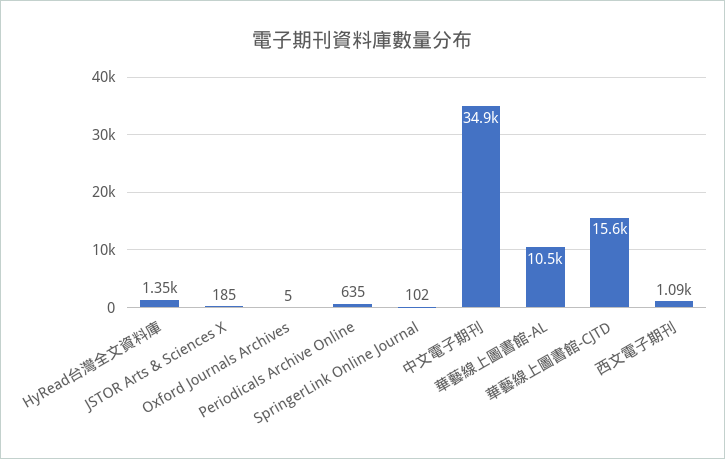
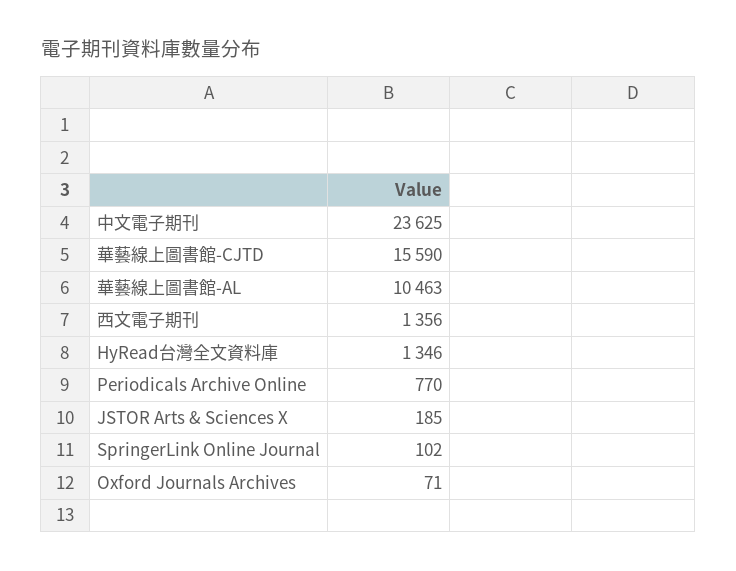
Oxford Journals Archives: 5 -> 71
Periodicals Archive Online: 635 -> 770
中文電子期刊: 34900 -> 23625
西文電子期刊: 1090 -> 1356

